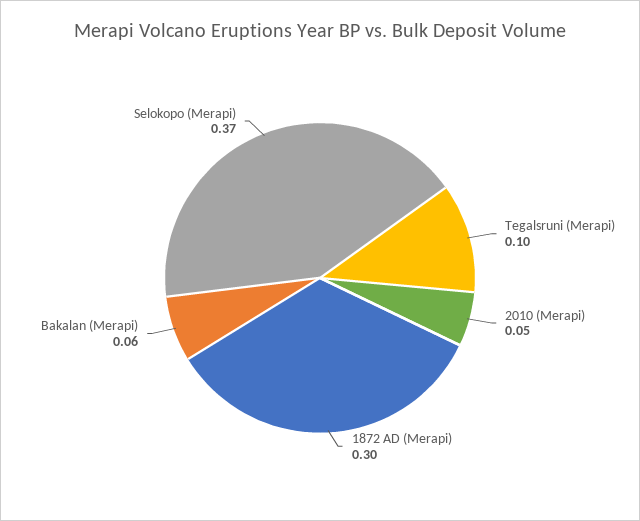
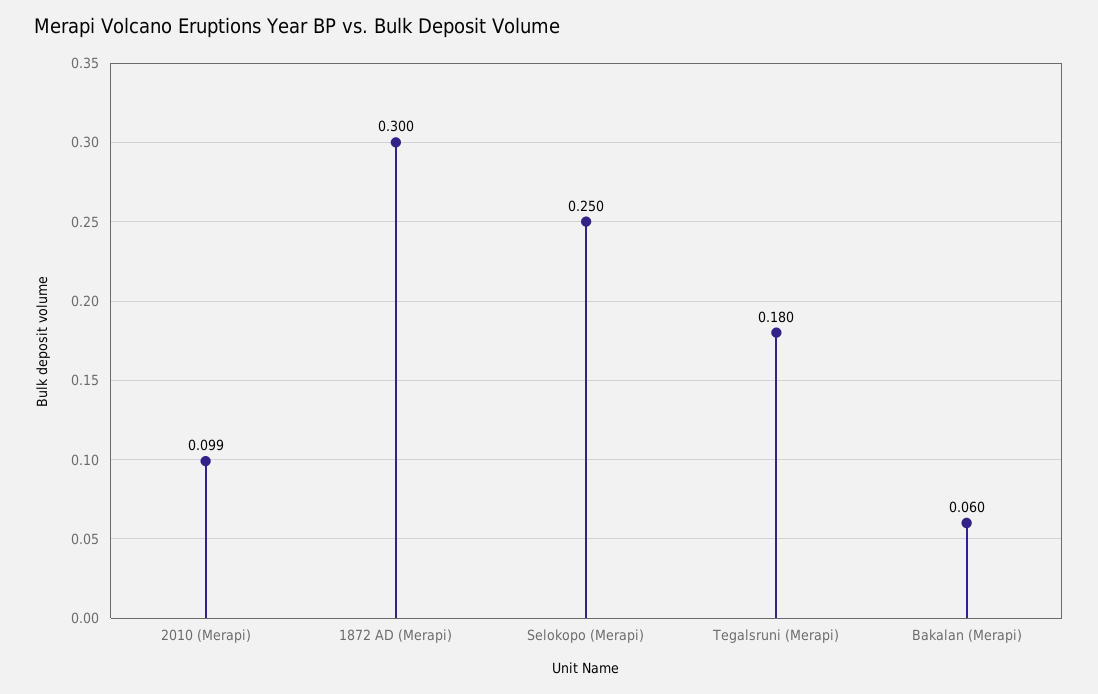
Tegalsruni (Merapi): 0.1 -> 0.18
2010 (Merapi): 0.05 -> 0.099
Selokopo (Merapi): 0.37 -> 0.25

